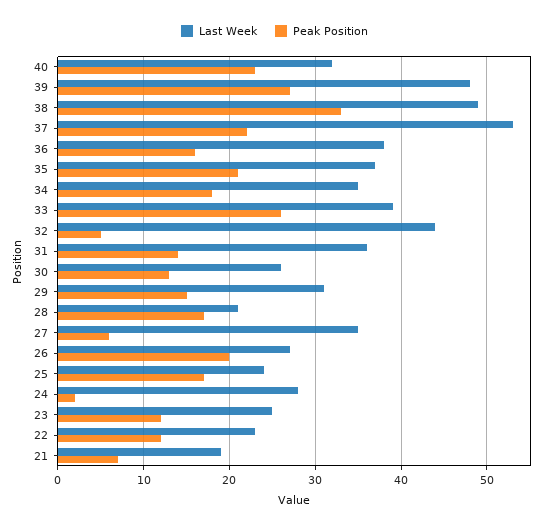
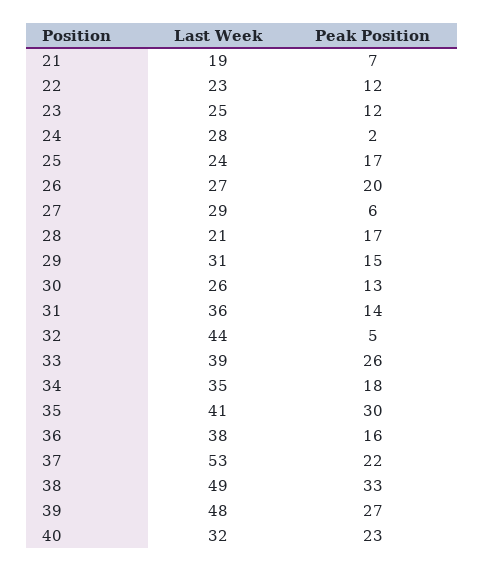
Last Week, 35: 37 -> 41
Peak Position, 35: 21 -> 30
Last Week, 27: 35 -> 29

